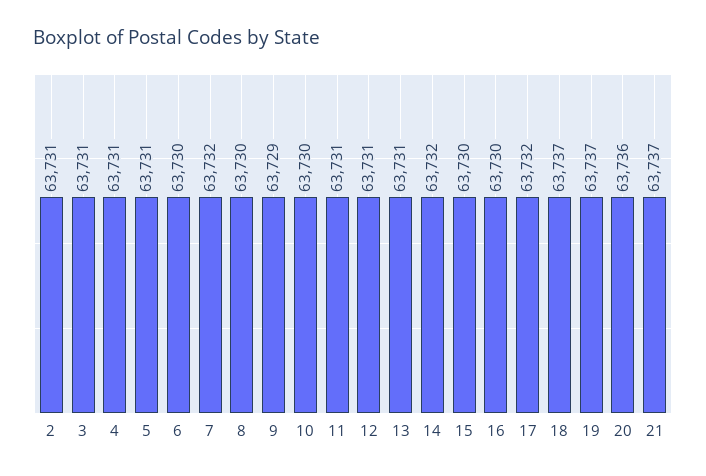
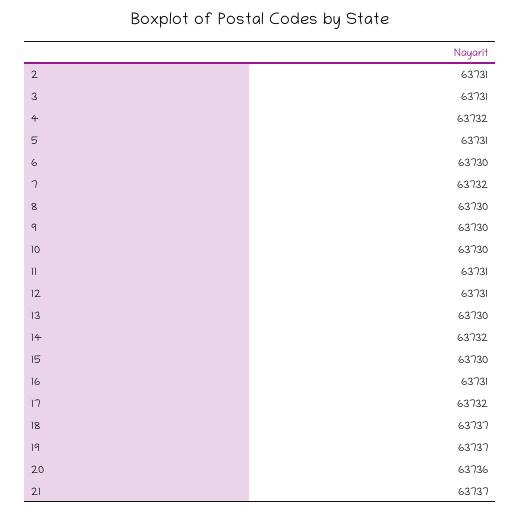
4: 63731 -> 63732
9: 63729 -> 63730
13: 63731 -> 63730
16: 63730 -> 63731

